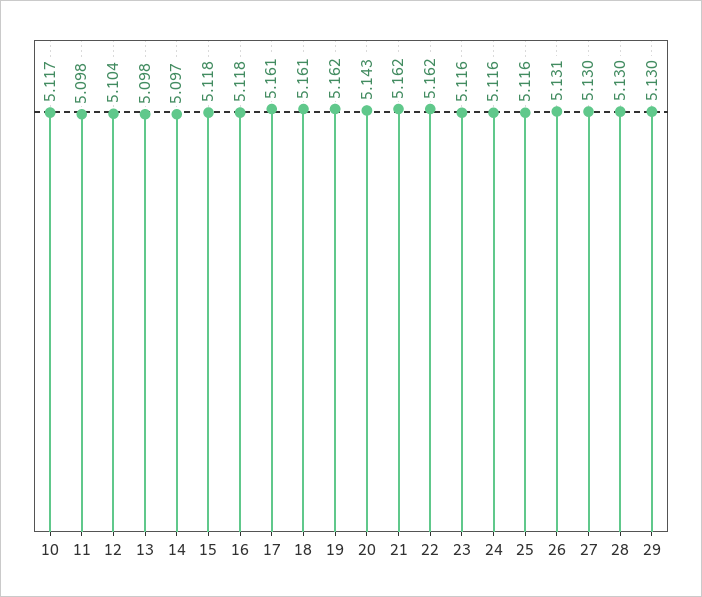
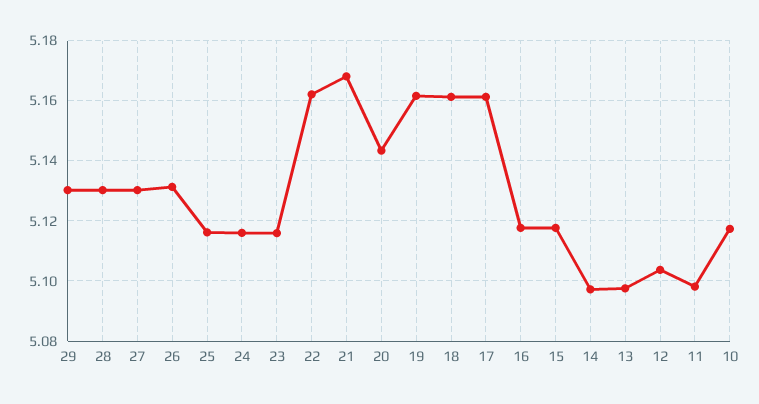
21: 5.162 -> 5.168

